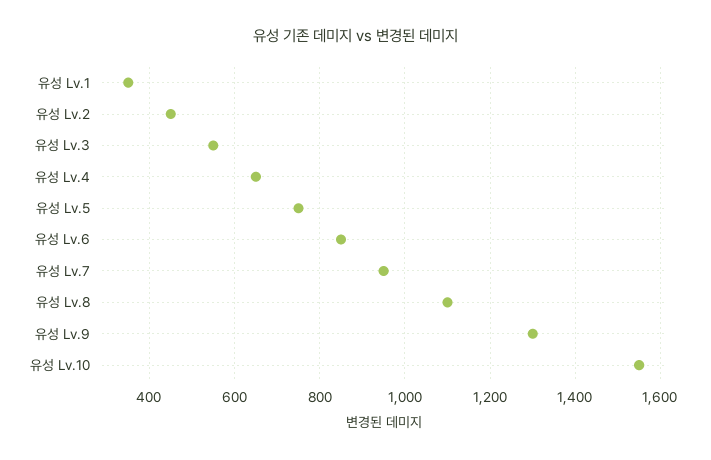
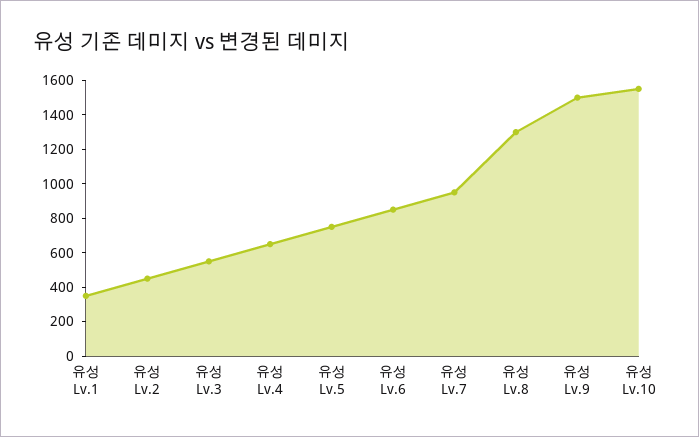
유성 Lv.8: 1100 -> 1300
유성 Lv.9: 1300 -> 1500

